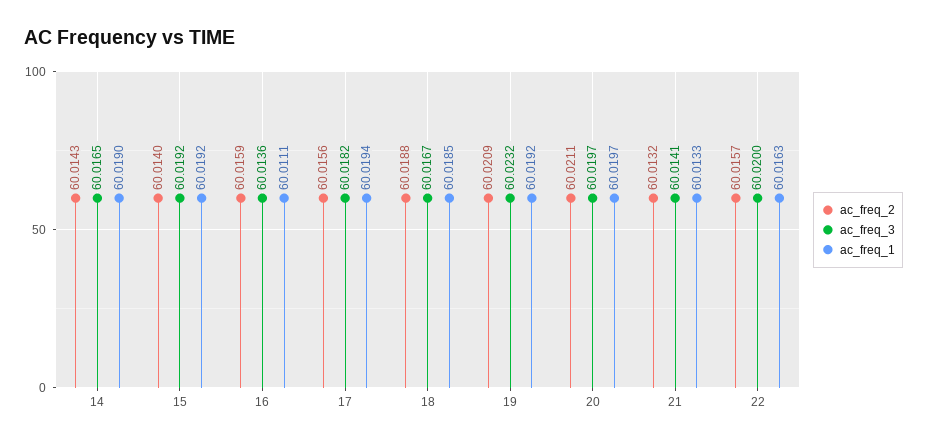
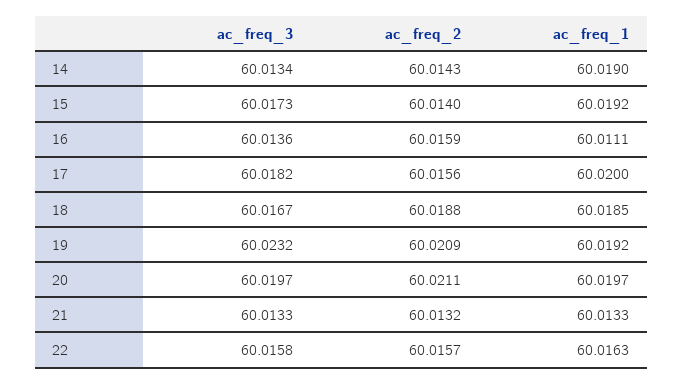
ac_freq_3, 14: 60.0165 -> 60.0134
ac_freq_3, 15: 60.0192 -> 60.0173
ac_freq_1, 17: 60.0194 -> 60.02
ac_freq_3, 21: 60.0141 -> 60.0133
ac_freq_3, 22: 60.02 -> 60.0158

